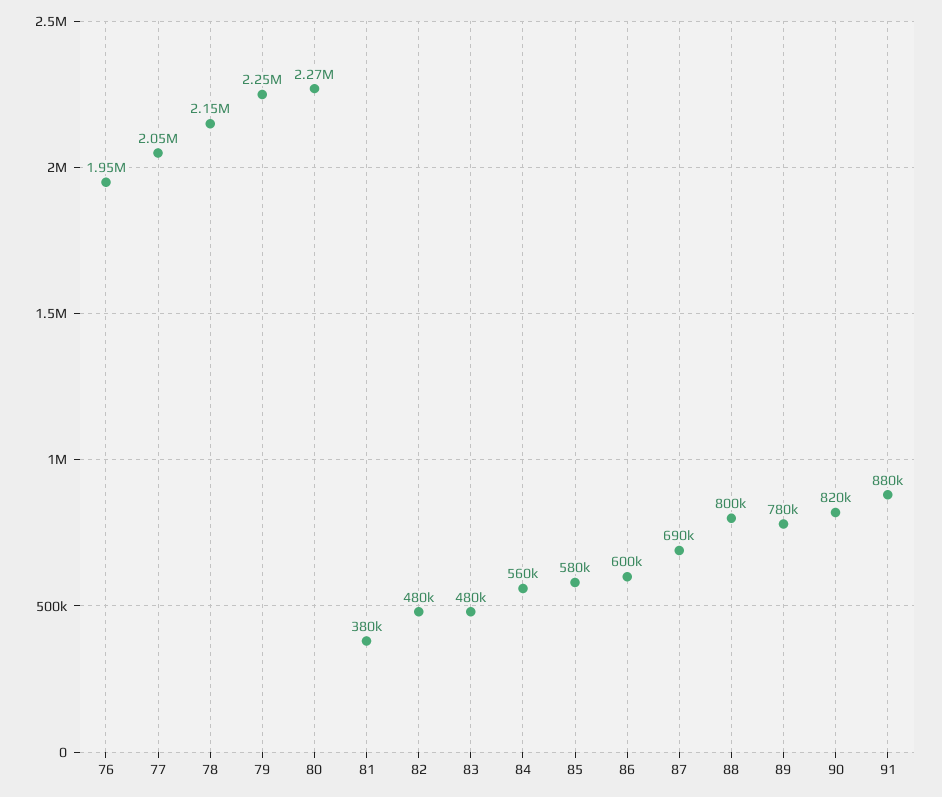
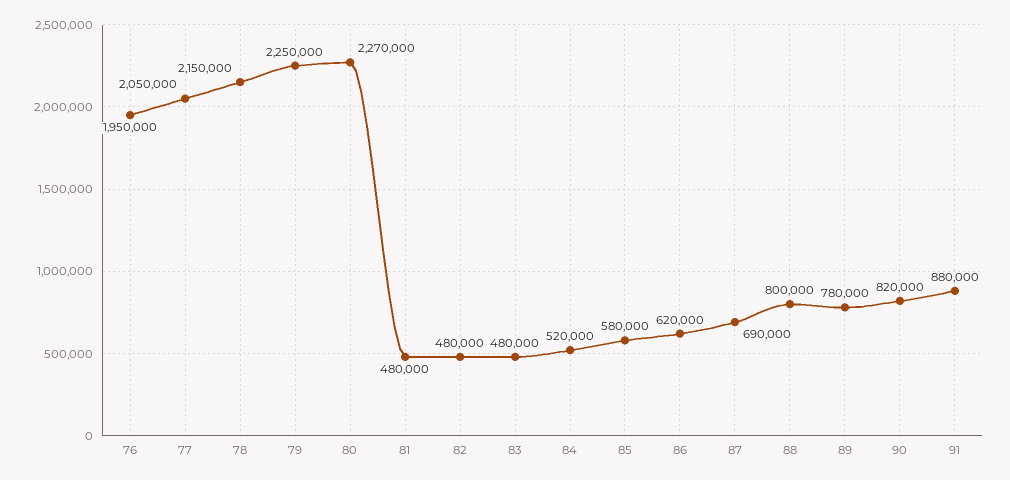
81: 380000 -> 480000
84: 560000 -> 520000
86: 600000 -> 620000

